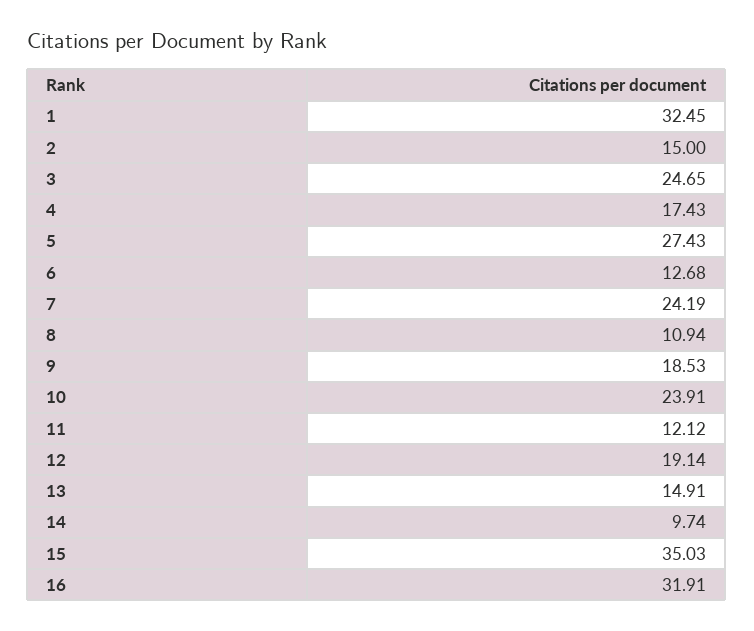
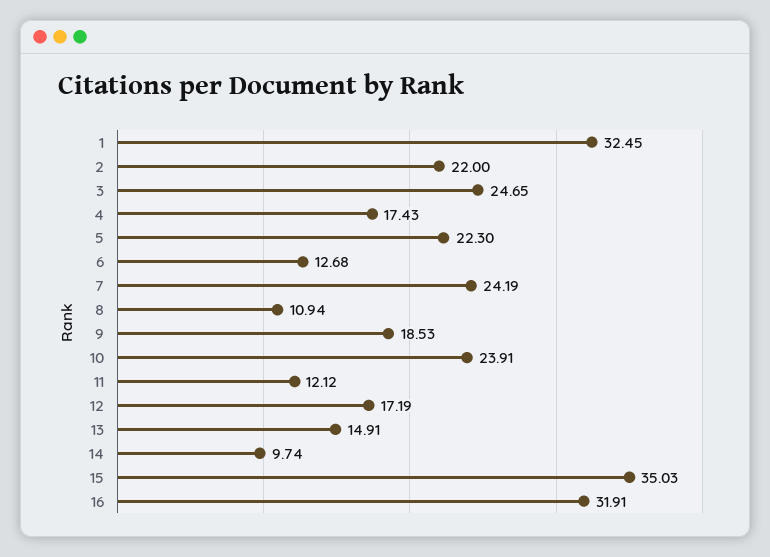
2: 15 -> 22
5: 27.43 -> 22.3
12: 19.14 -> 17.19

